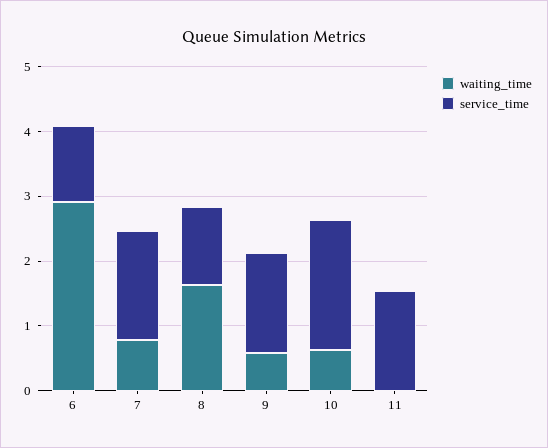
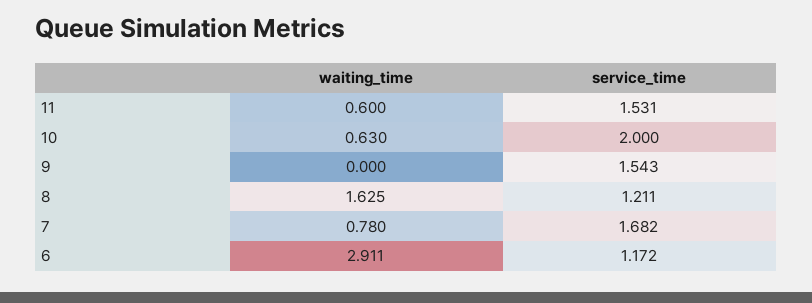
waiting_time, 9: 0.6 -> 0
waiting_time, 11: 0 -> 0.6

